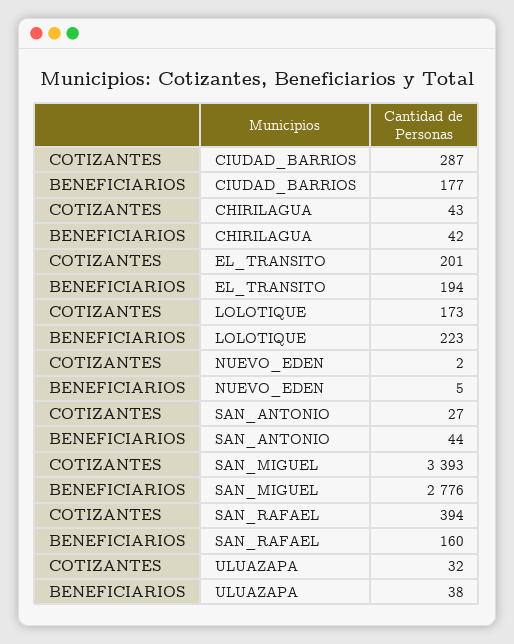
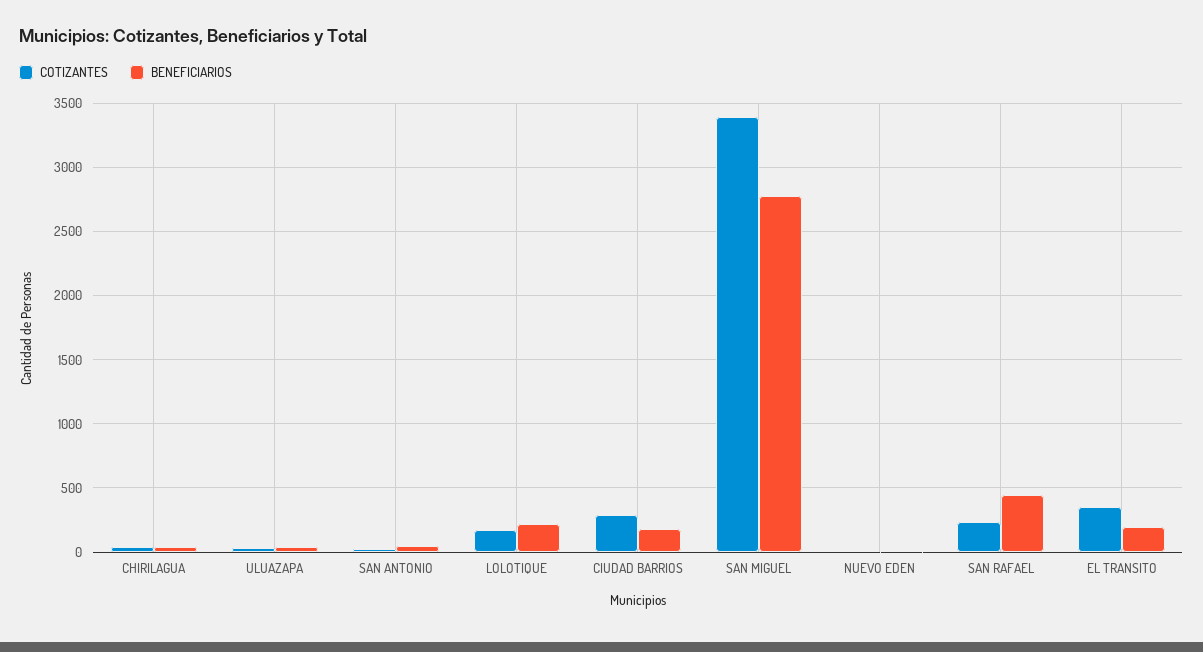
COTIZANTES, EL_TRANSITO: 201 -> 350
COTIZANTES, SAN_RAFAEL: 394 -> 250
BENEFICIARIOS, SAN_RAFAEL: 160 -> 450

